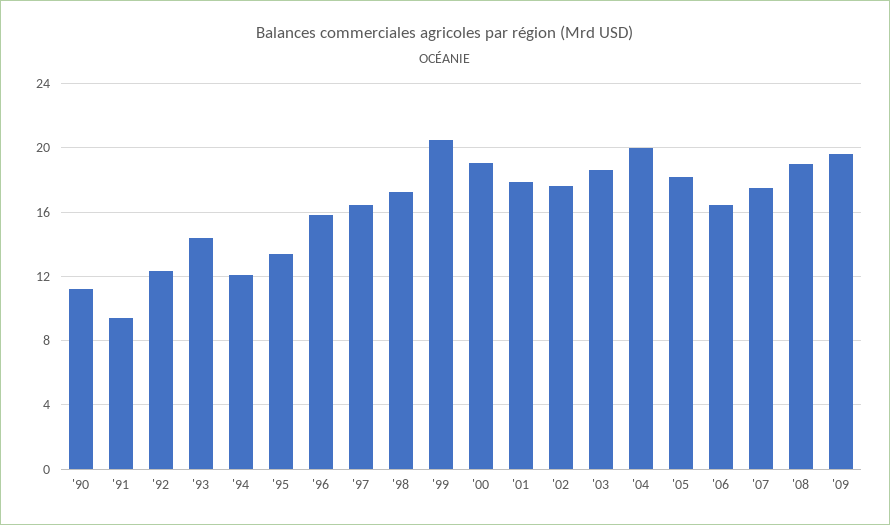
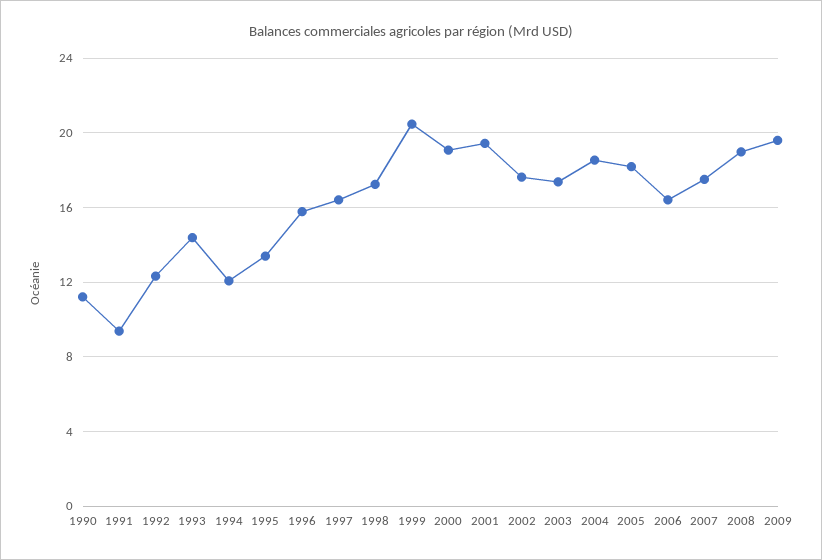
'01: 18 -> 19.5
'03: 18.5 -> 17.5
'04: 20 -> 18.5

